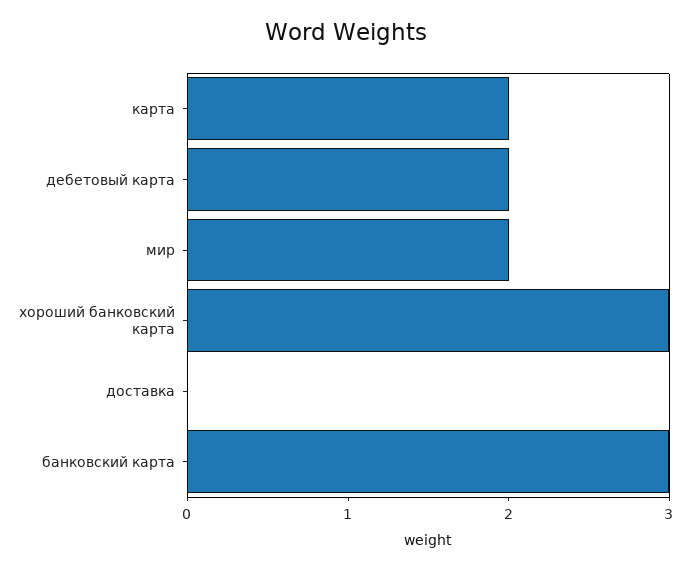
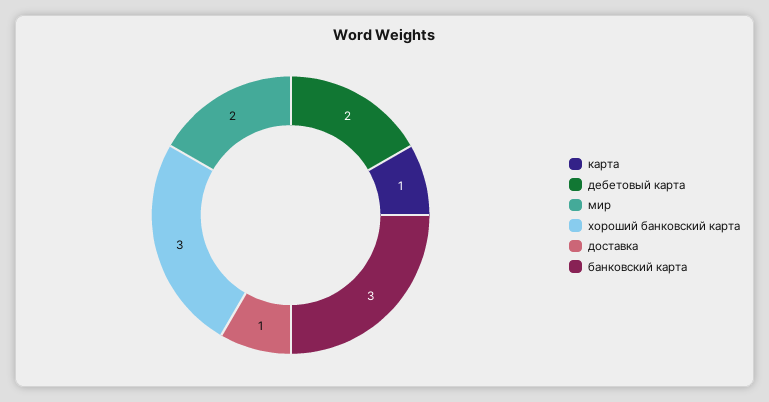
карта: 2 -> 1
доставка: 0 -> 1

